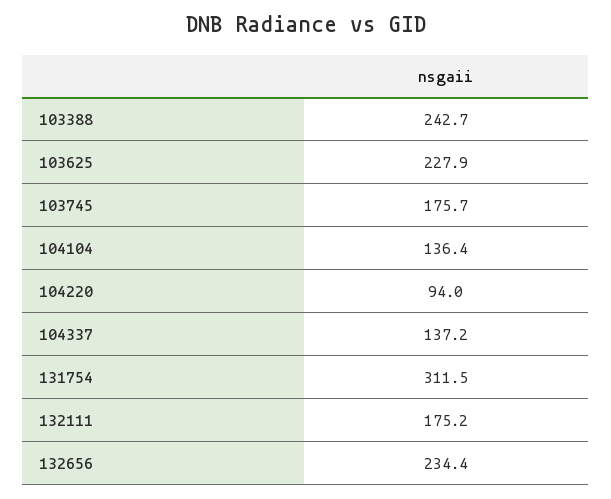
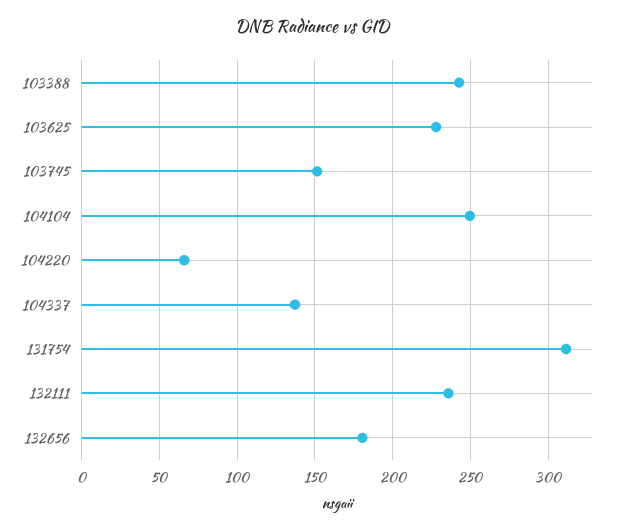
103745: 175.7 -> 150
104104: 136.4 -> 250
104220: 94 -> 65
132111: 175.2 -> 235
132656: 234.4 -> 180

